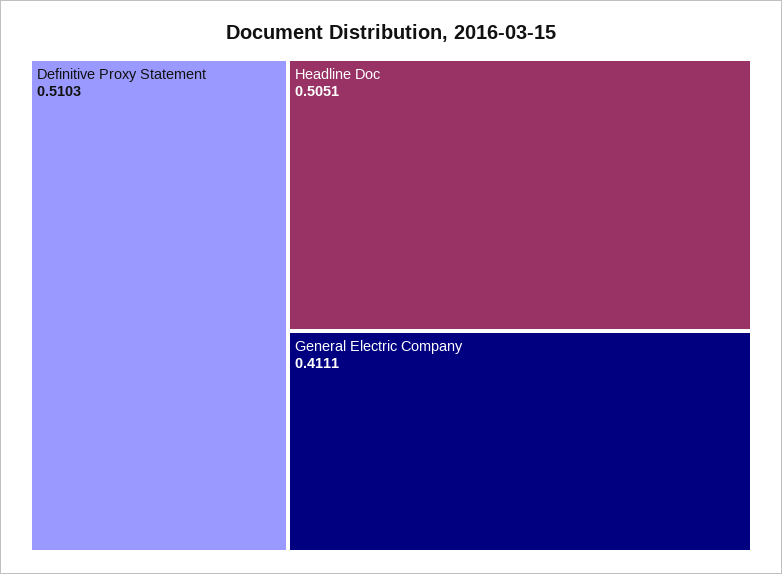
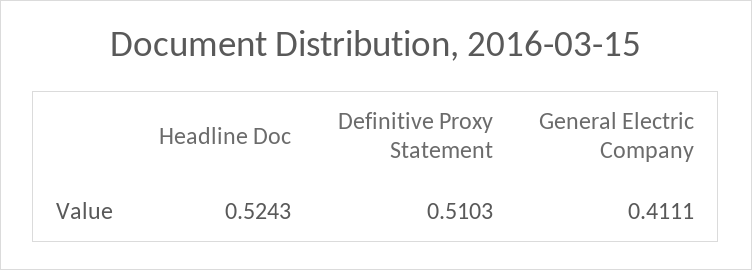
Headline Doc: 0.5051 -> 0.5243

